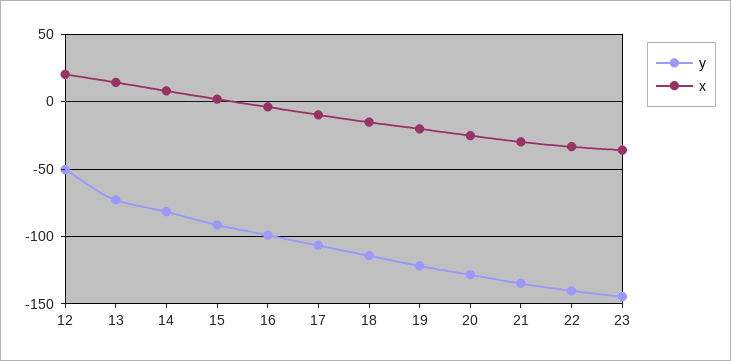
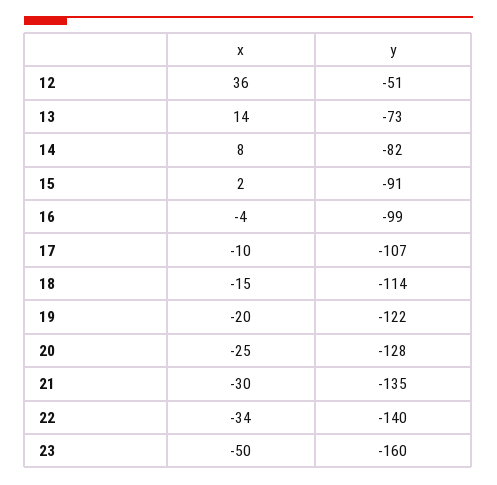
x, 12: 20 -> 36
y, 23: -145 -> -160
x, 23: -35 -> -50

